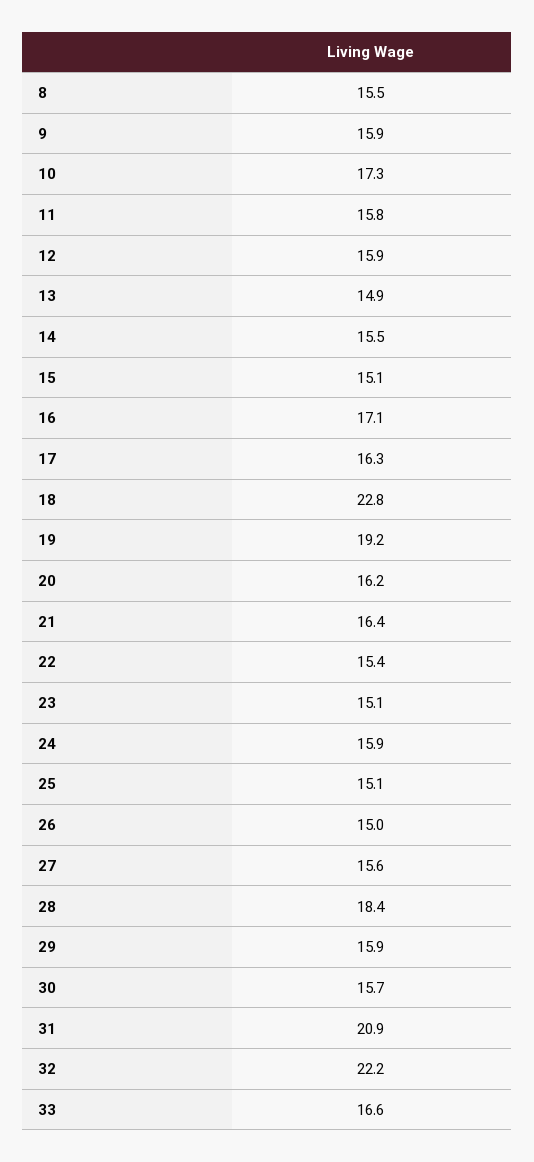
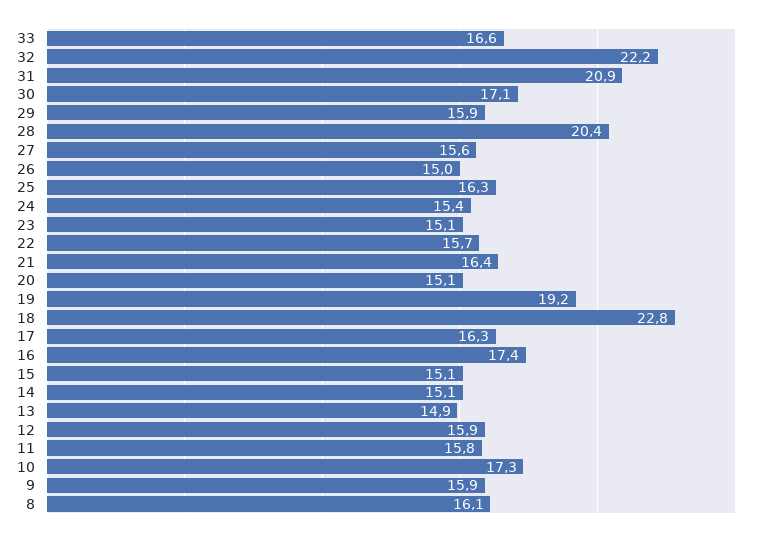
8: 15.5 -> 16.1
14: 15.5 -> 15.1
16: 17.1 -> 17.4
20: 16.2 -> 15.1
22: 15.4 -> 15.7
24: 15.9 -> 15.4
25: 15.1 -> 16.3
28: 18.4 -> 20.4
30: 15.7 -> 17.1

